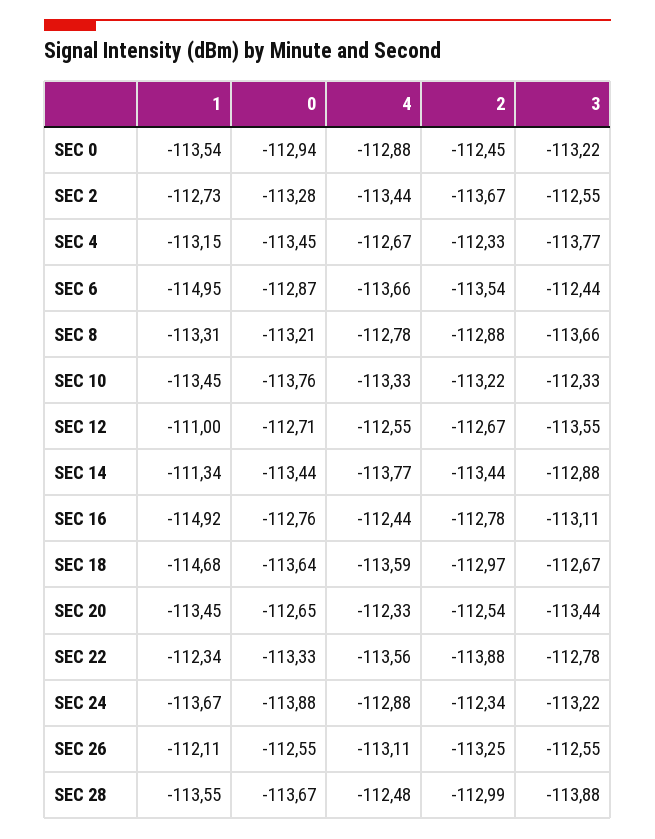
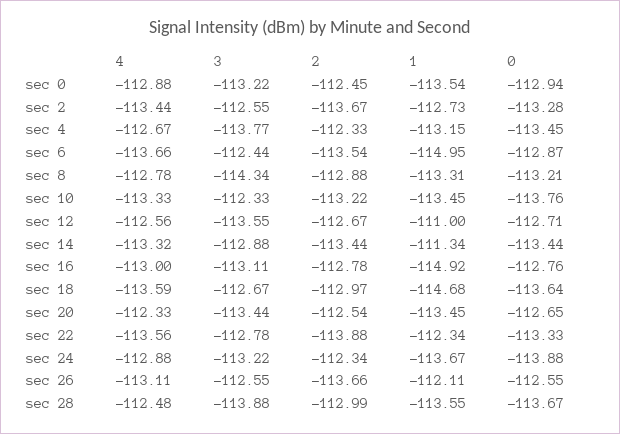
3, SEC 8: -113.66 -> -114.34
4, SEC 12: -112.55 -> -112.56
4, SEC 14: -113.77 -> -113.32
4, SEC 16: -112.44 -> -113
2, SEC 26: -113.25 -> -113.66

